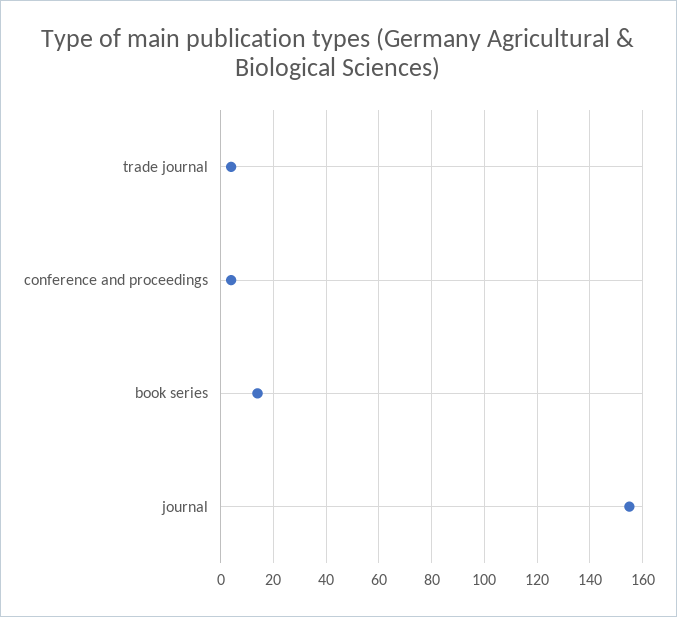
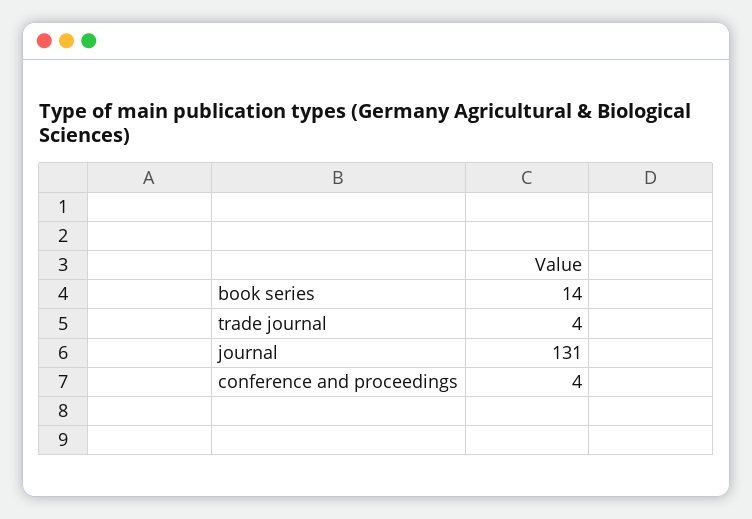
journal: 155 -> 131

